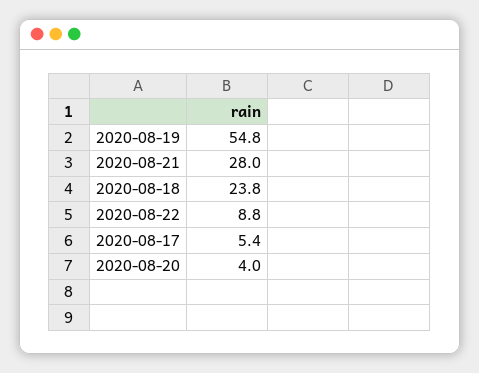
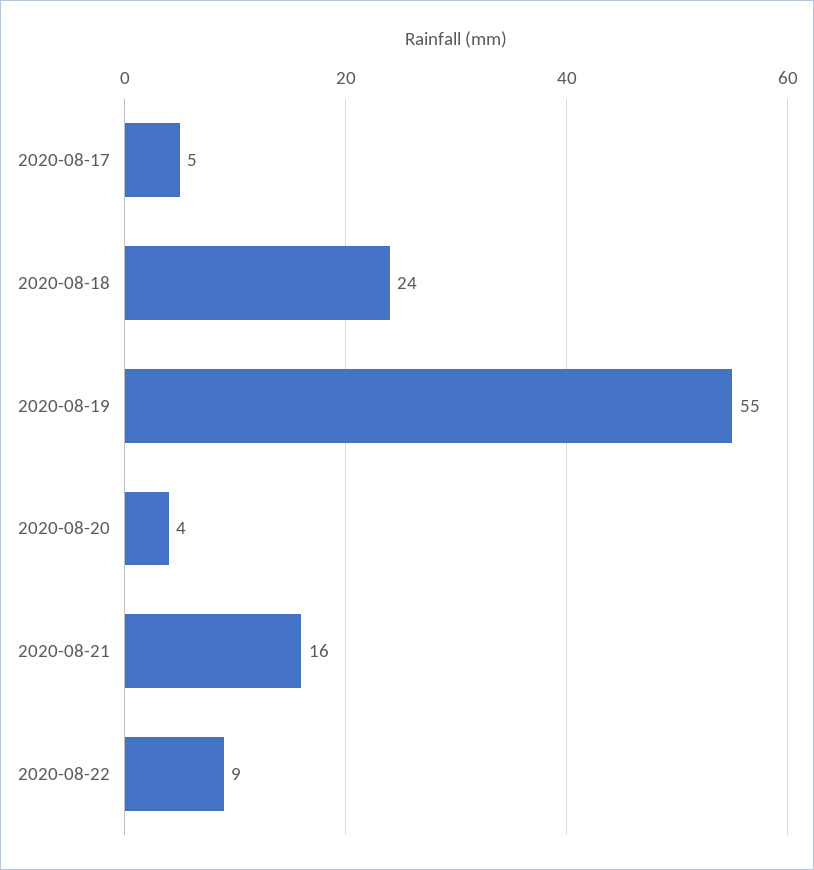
2020-08-21: 28 -> 16

